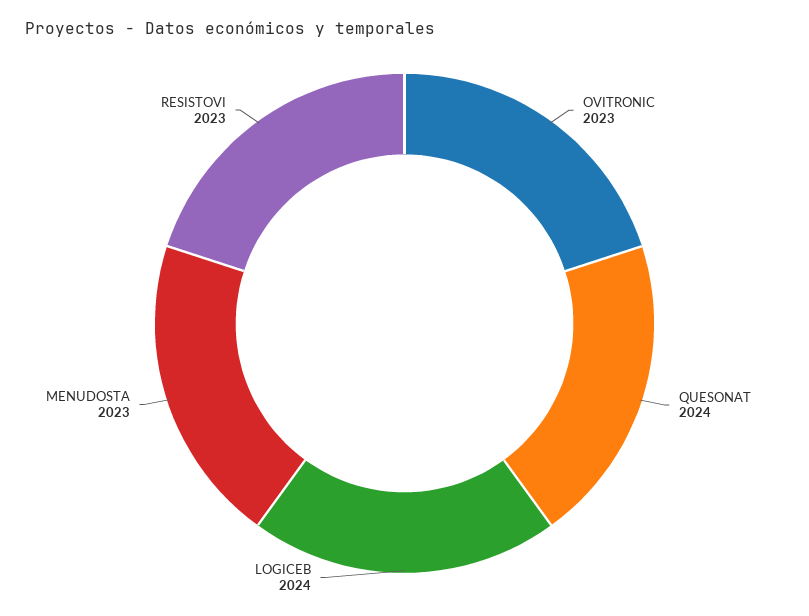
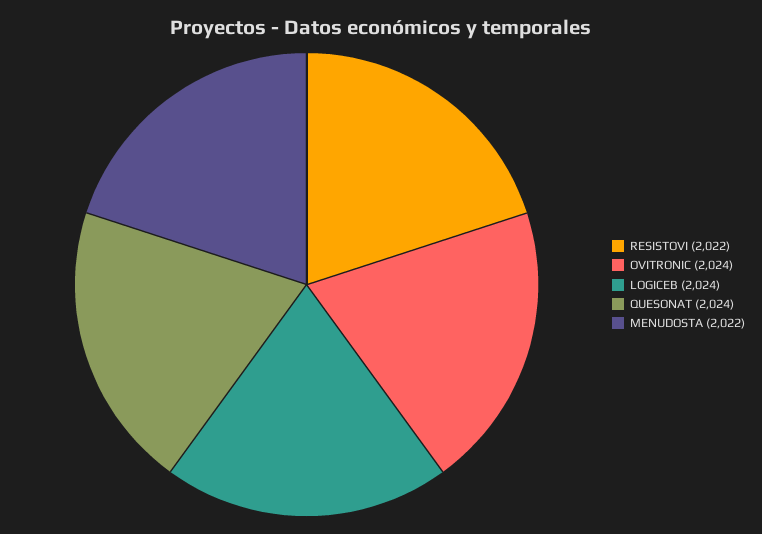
OVITRONIC: 2023 -> 2024
MENUDOSTA: 2023 -> 2022
RESISTOVI: 2023 -> 2022

